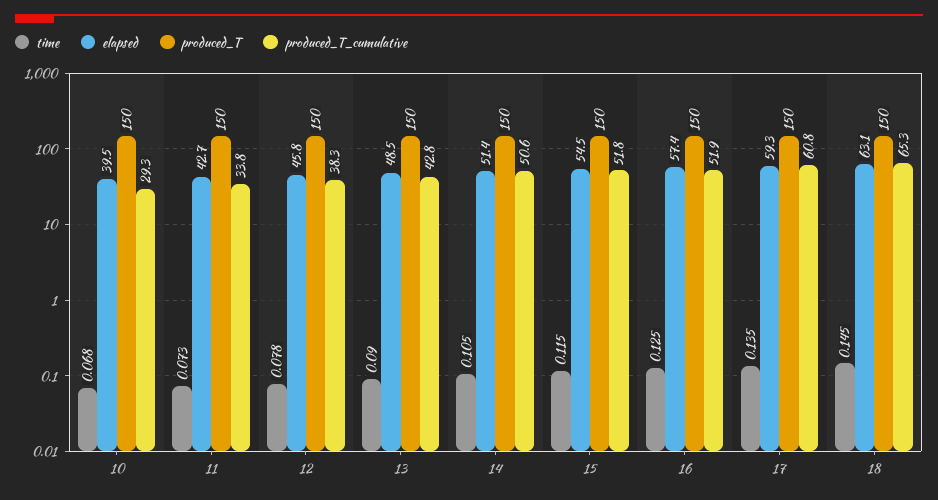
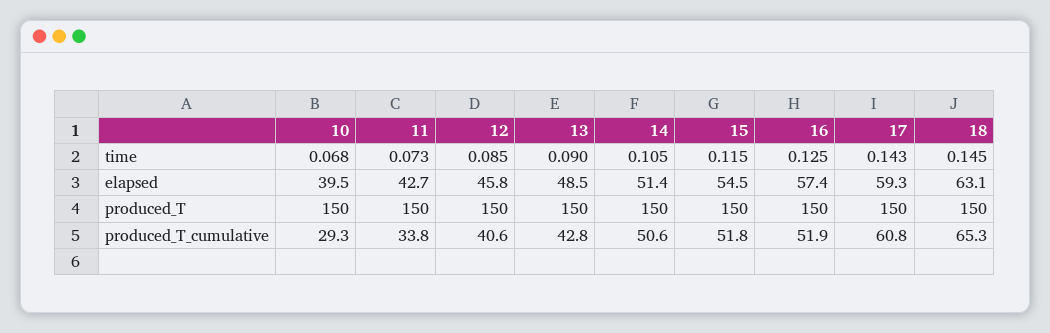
time, 12: 0.078 -> 0.085
produced_T_cumulative, 12: 38.3 -> 40.6
time, 17: 0.135 -> 0.143

